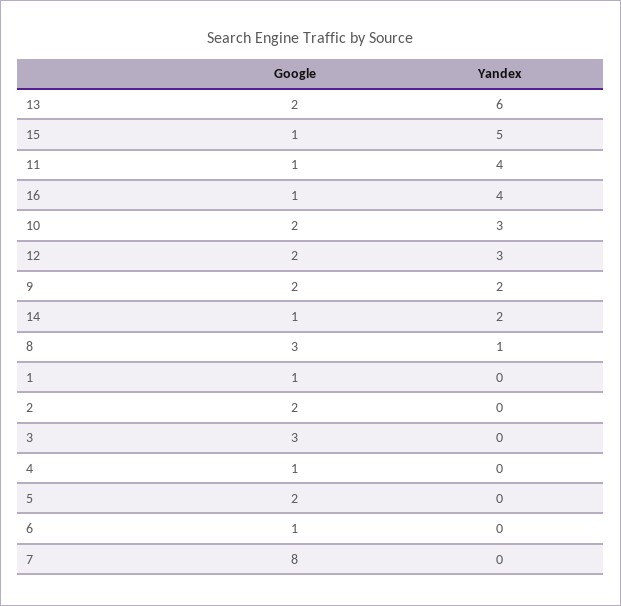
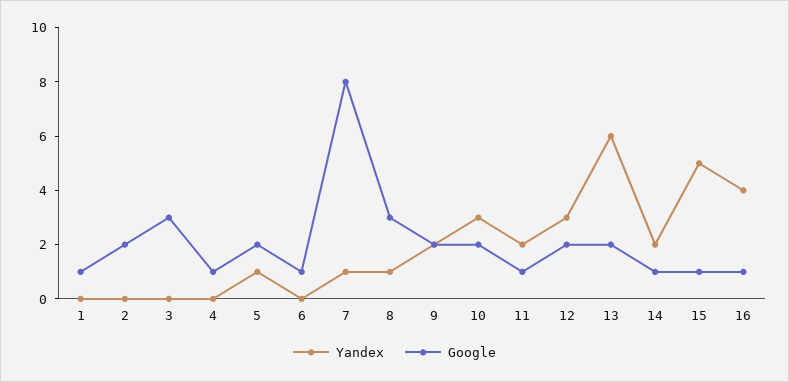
Yandex, 11: 4 -> 2
Yandex, 5: 0 -> 1
Yandex, 7: 0 -> 1

